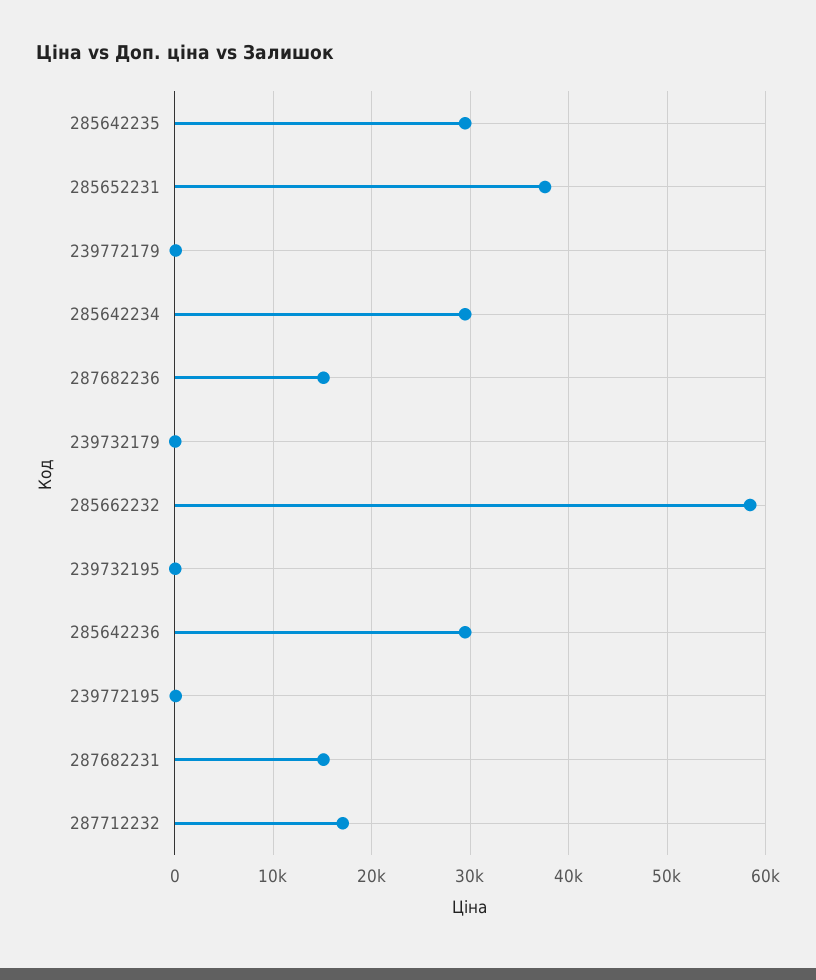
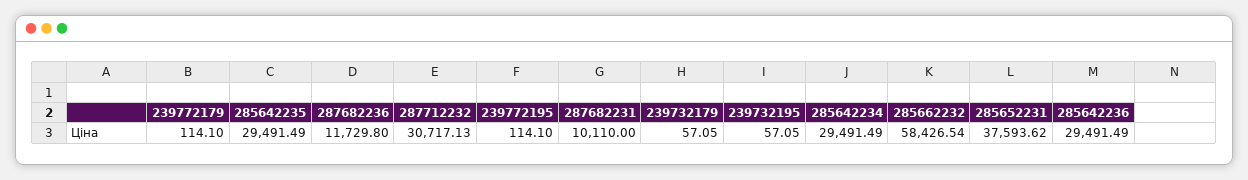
287682236: 15000 -> 11729.8
287682231: 15000 -> 10110
287712232: 17000 -> 30717.13

